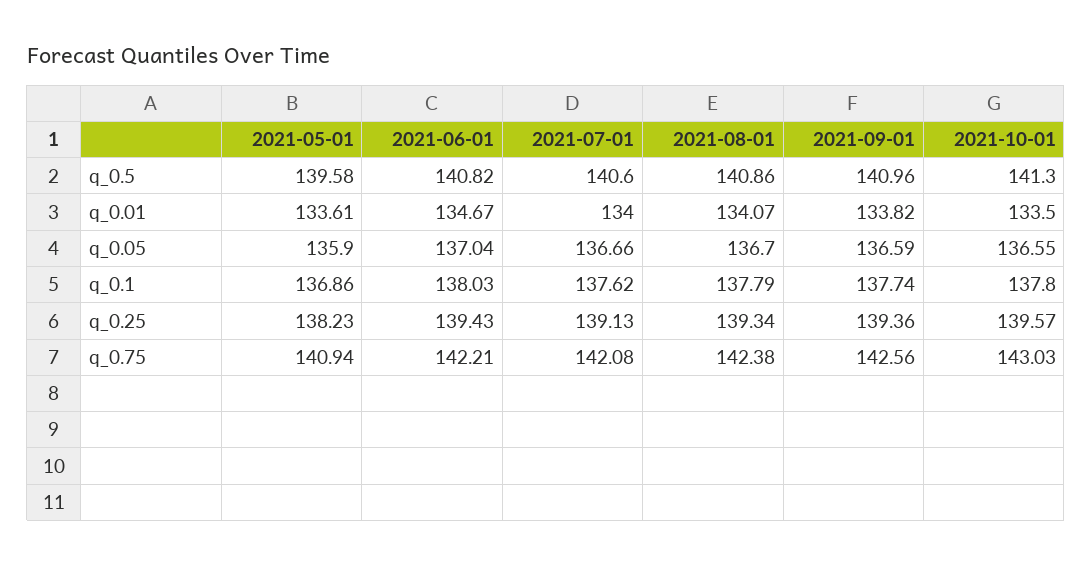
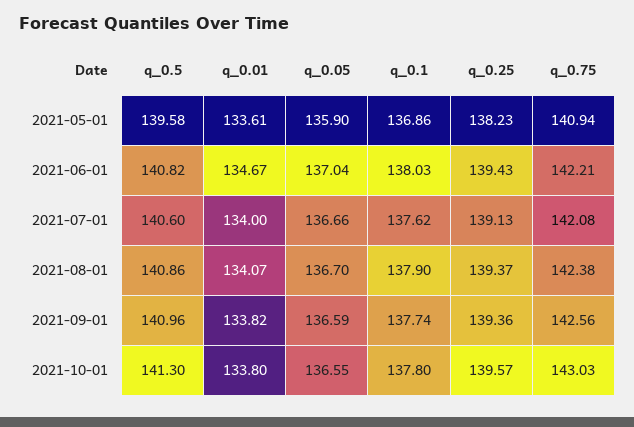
2021-10-01, q_0.01: 133.5 -> 133.8
2021-08-01, q_0.1: 137.79 -> 137.9
2021-08-01, q_0.25: 139.34 -> 139.37

